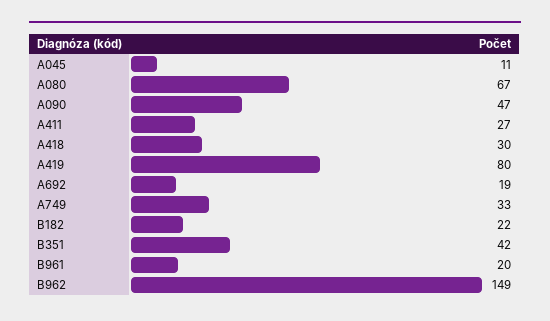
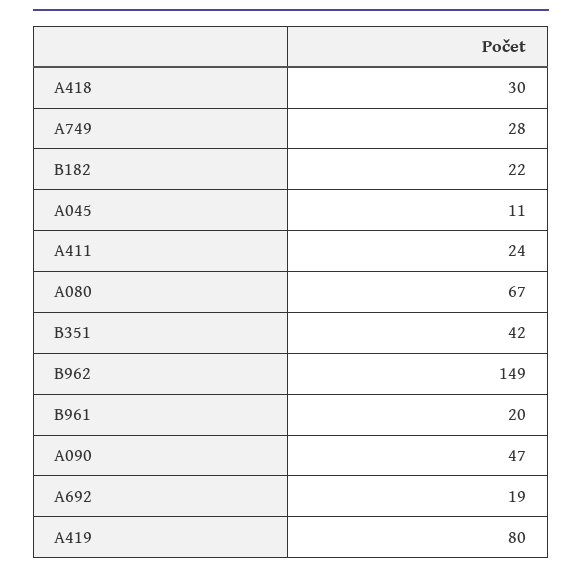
A411: 27 -> 24
A749: 33 -> 28

